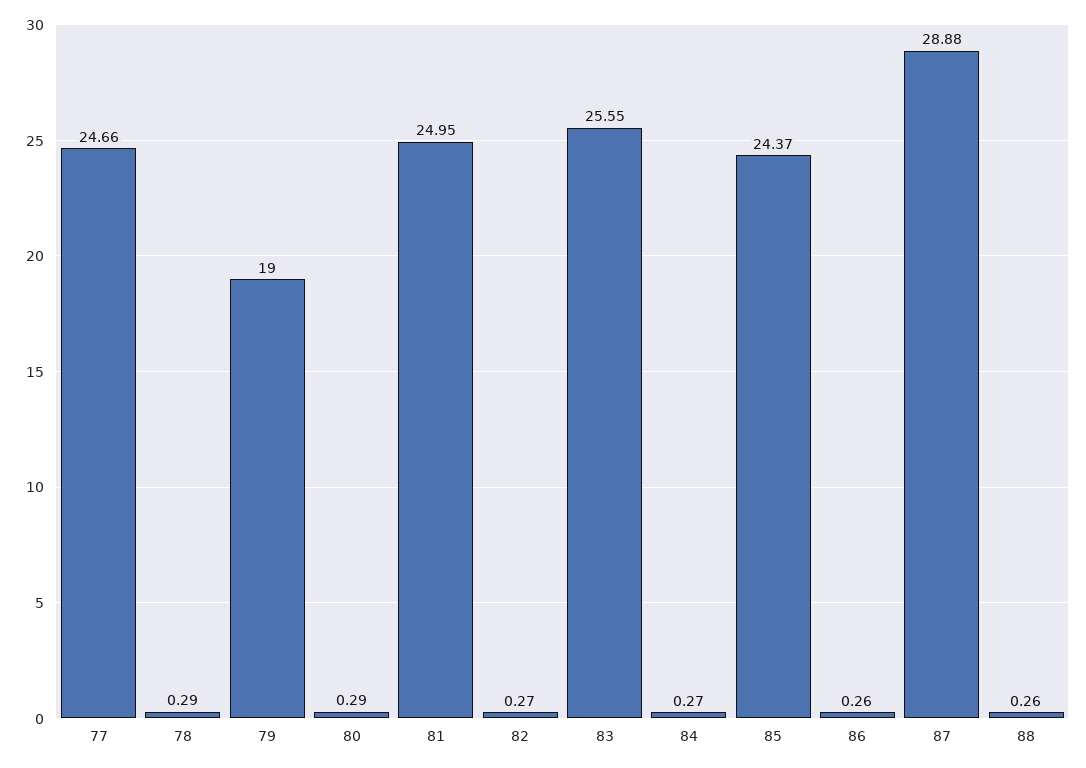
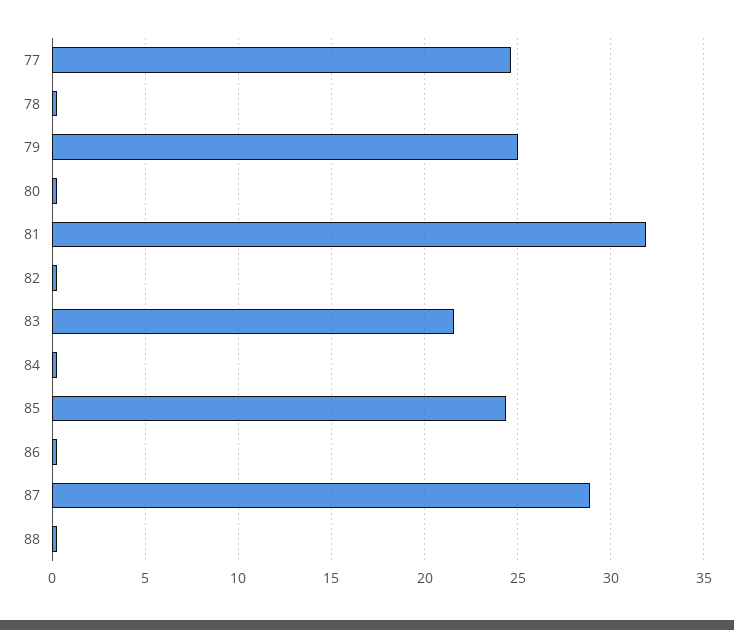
79: 19 -> 25
81: 24.95 -> 32
83: 25.55 -> 21.5

